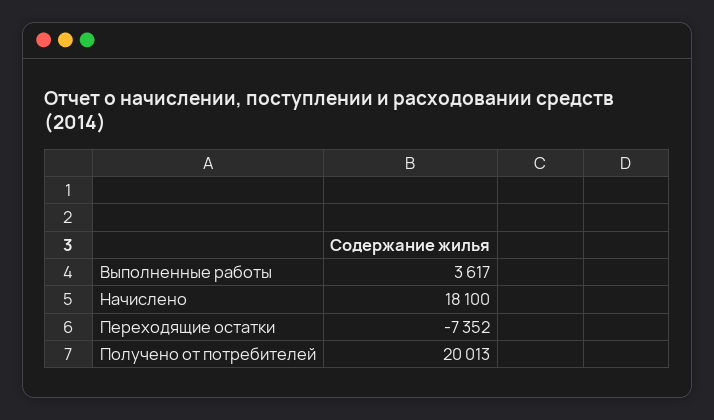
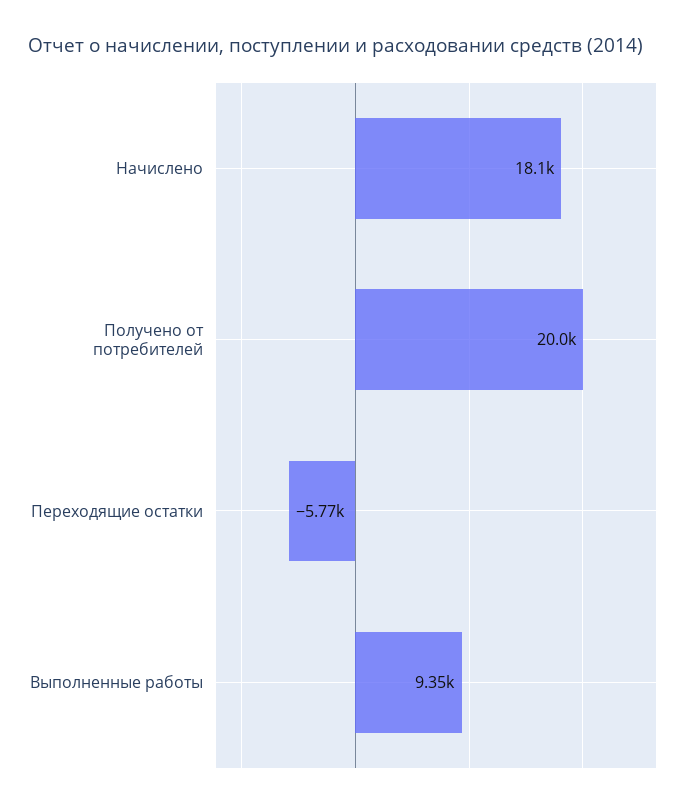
Выполненные работы: 3617 -> 9350
Переходящие остатки: -7352 -> -5770

